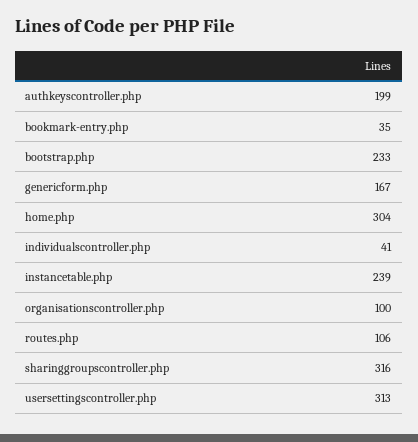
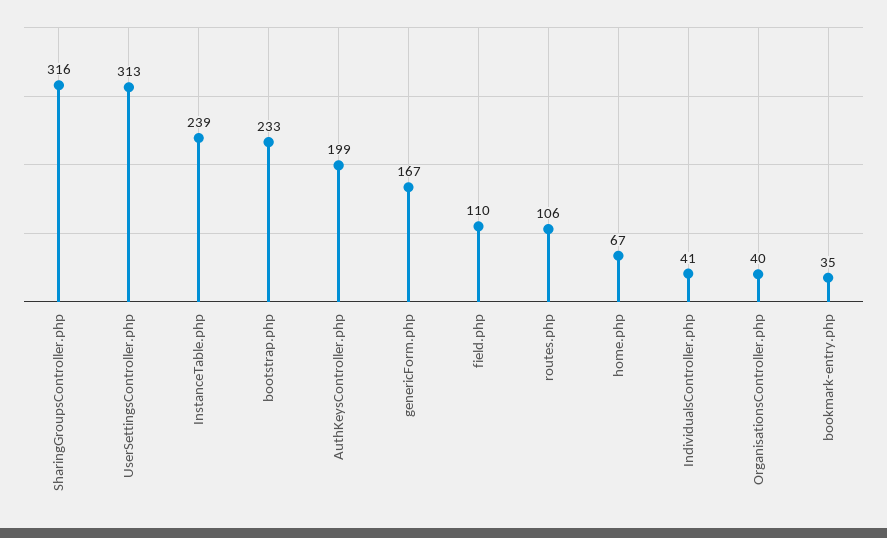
home.php: 304 -> 67
organisationscontroller.php: 100 -> 40
field.php: none -> 110

